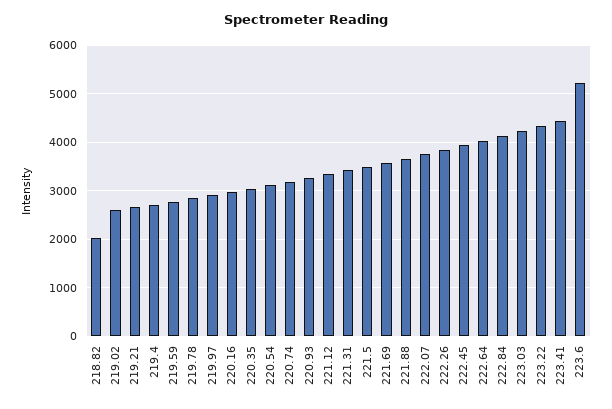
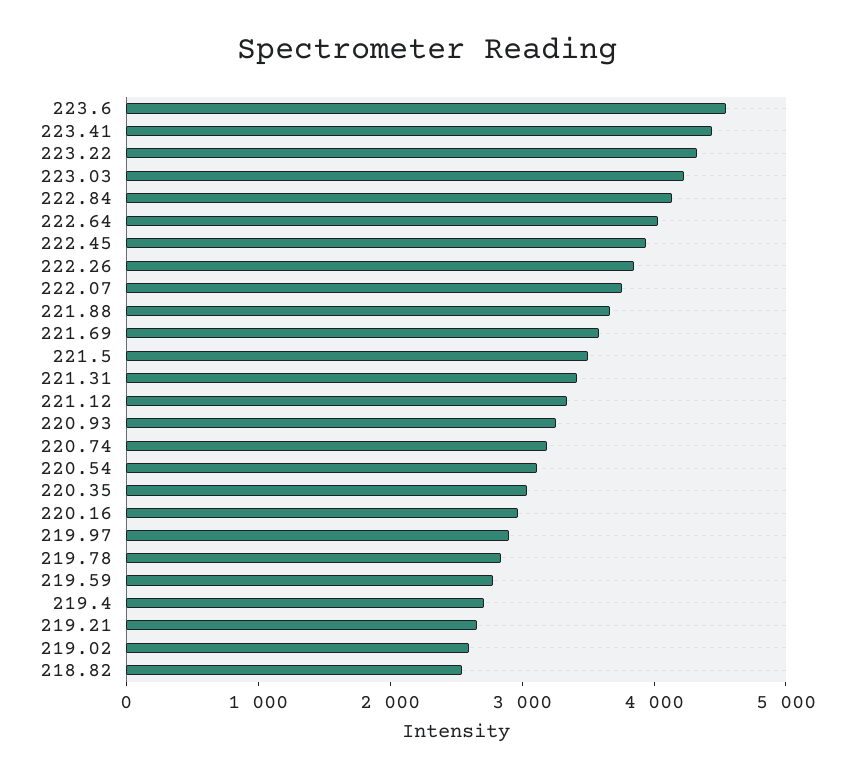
218.82: 2000 -> 2600
223.6: 5200 -> 4600

